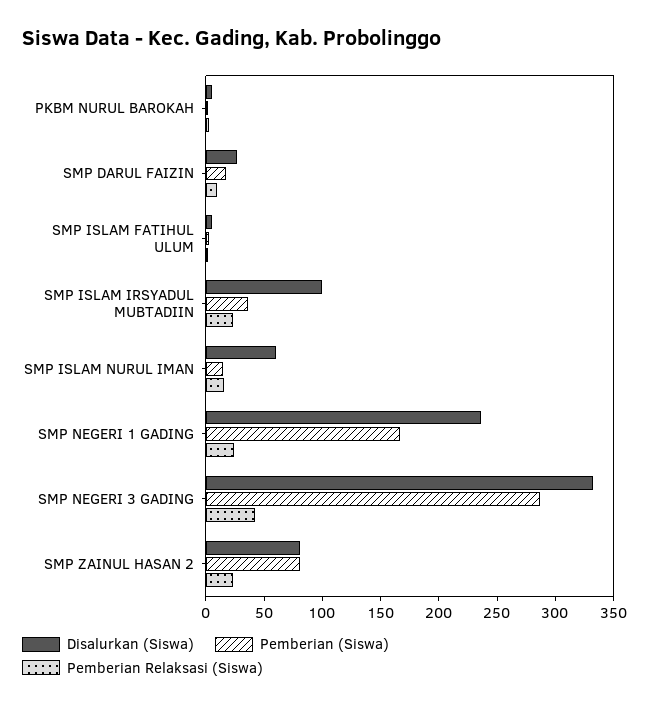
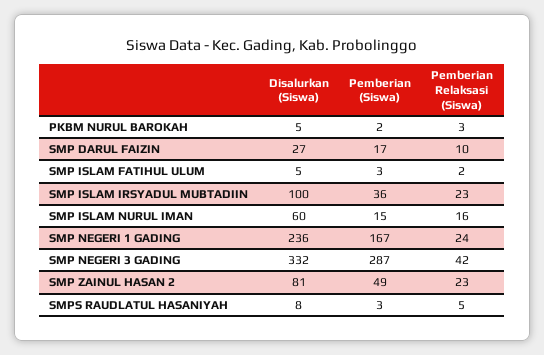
Pemberian (Siswa), SMP ZAINUL HASAN 2: 80 -> 49
Disalurkan (Siswa), SMPS RAUDLATUL HASANIYAH: none -> 8
Pemberian (Siswa), SMPS RAUDLATUL HASANIYAH: none -> 3
Pemberian Relaksasi (Siswa), SMPS RAUDLATUL HASANIYAH: none -> 5

